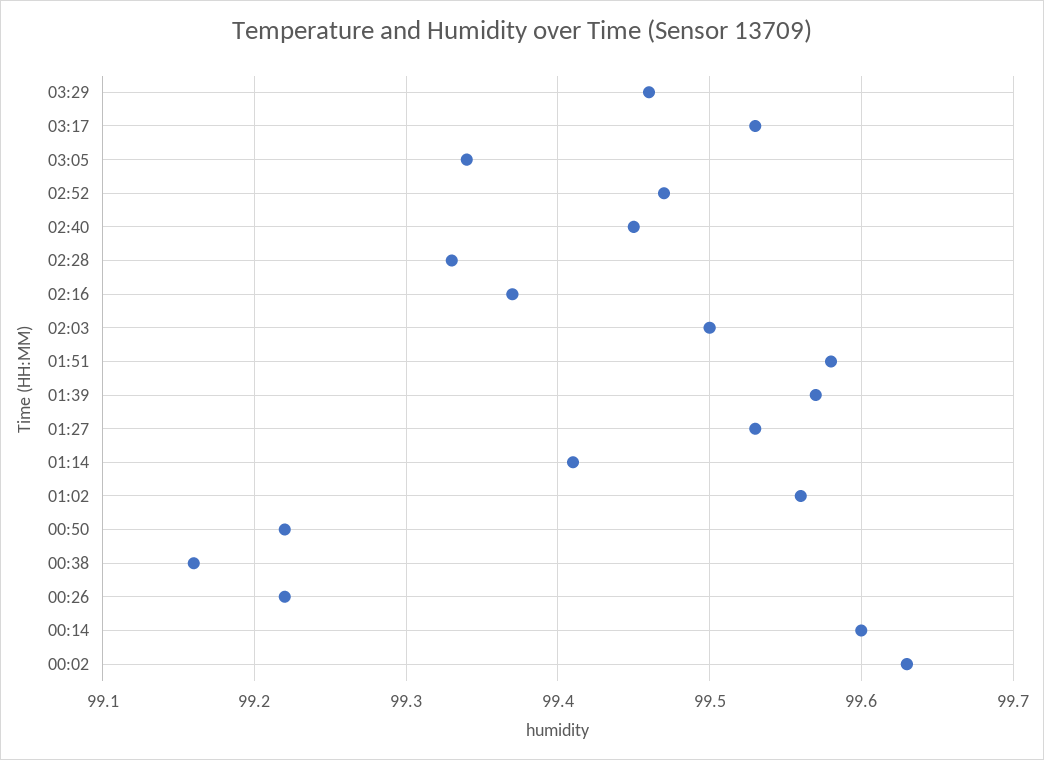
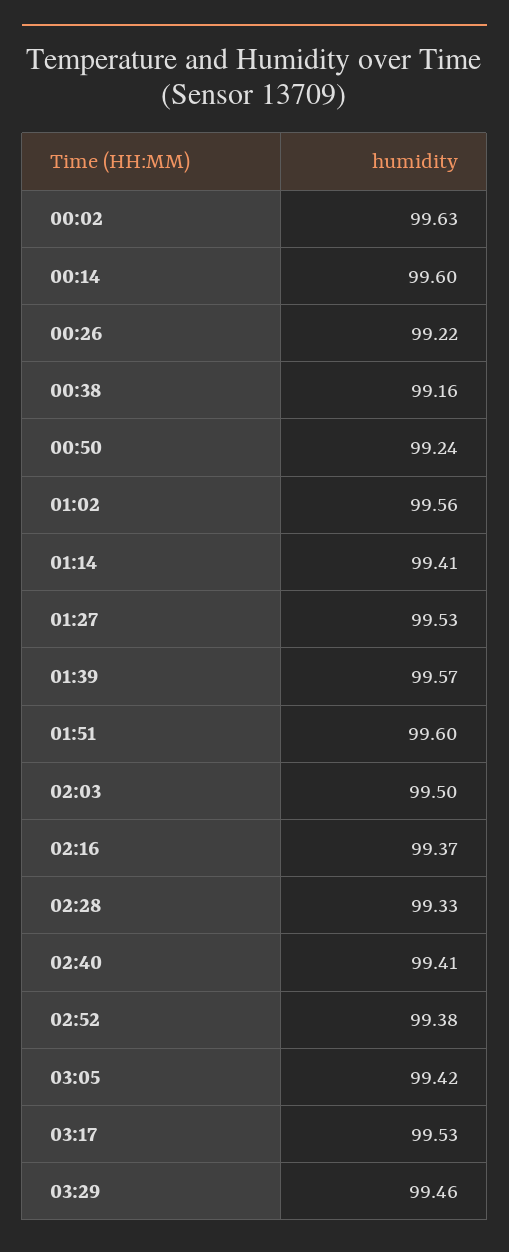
03:05: 99.34 -> 99.42
02:52: 99.47 -> 99.38
02:40: 99.45 -> 99.41
01:51: 99.58 -> 99.6
00:50: 99.22 -> 99.24

